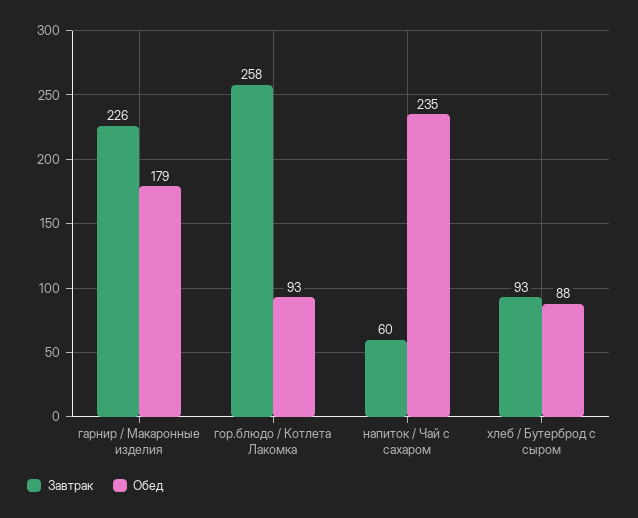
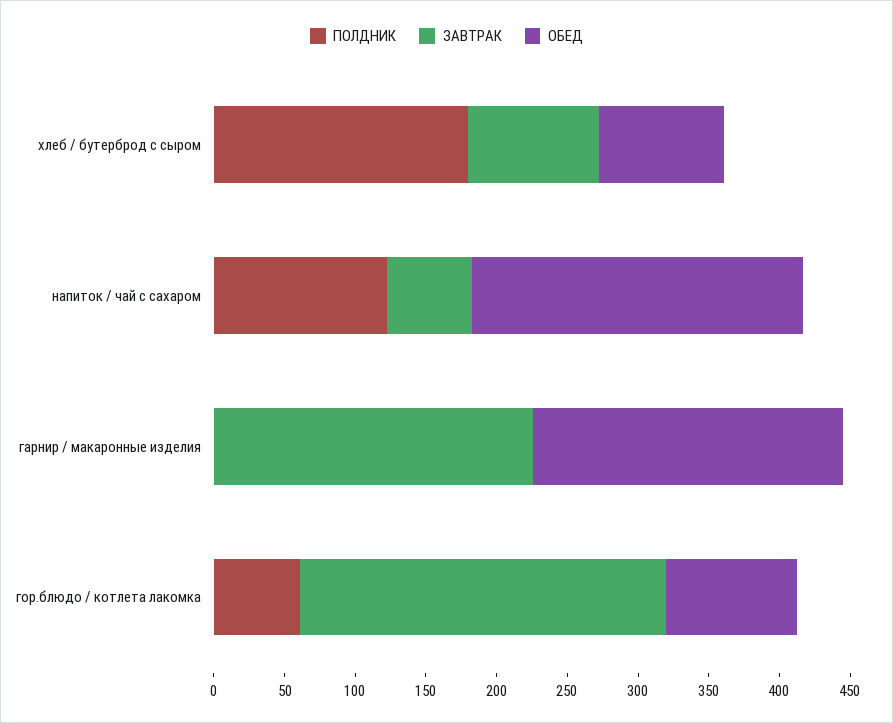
Обед, гарнир / Макаронные изделия: 179 -> 220
ПОЛДНИК, хлеб / Бутерброд с сыром: none -> 180
ПОЛДНИК, напиток / Чай с сахаром: none -> 120
ПОЛДНИК, гарнир / Макаронные изделия: none -> 0
ПОЛДНИК, гор.блюдо / Котлета Лакомка: none -> 60

